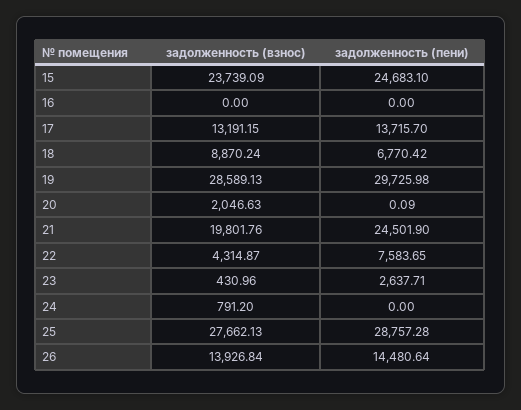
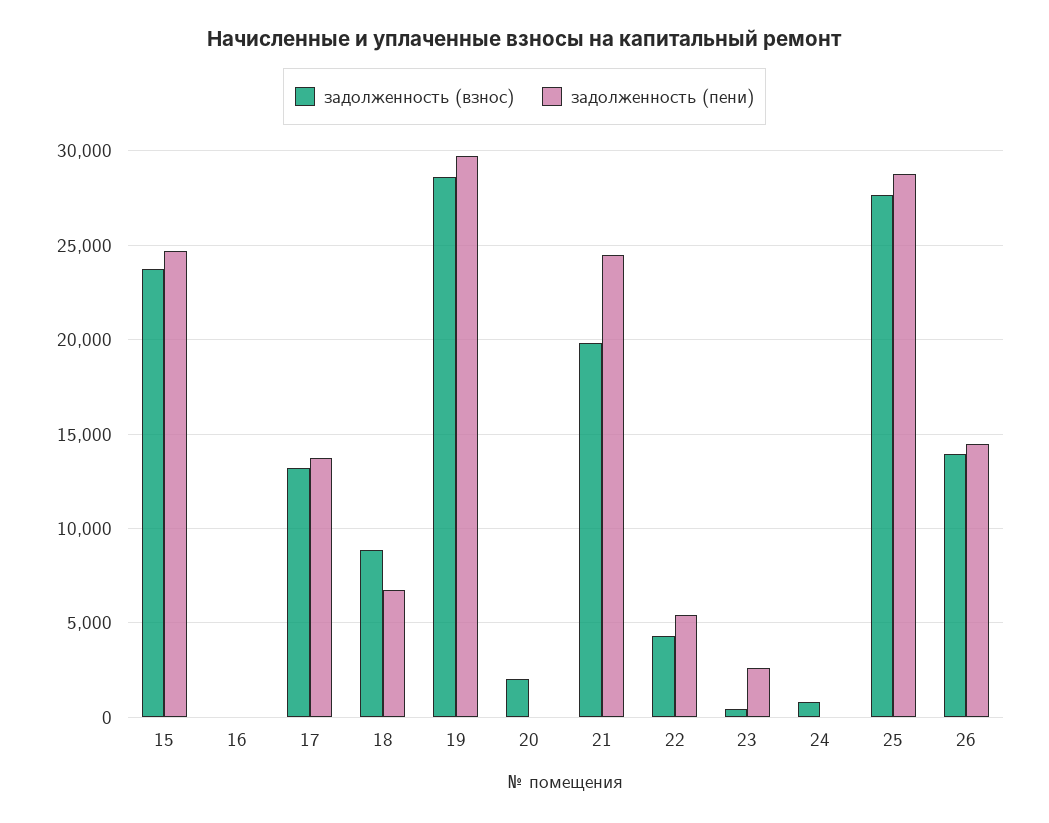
задолженность (пени), 22: 7583.65 -> 5500

